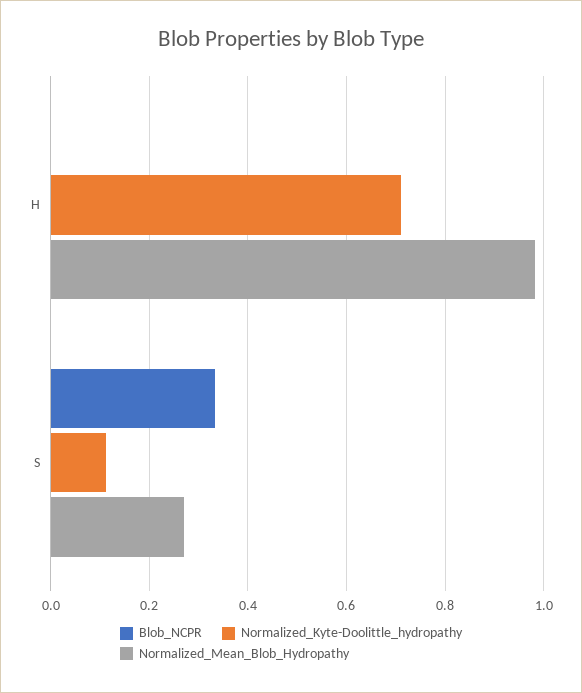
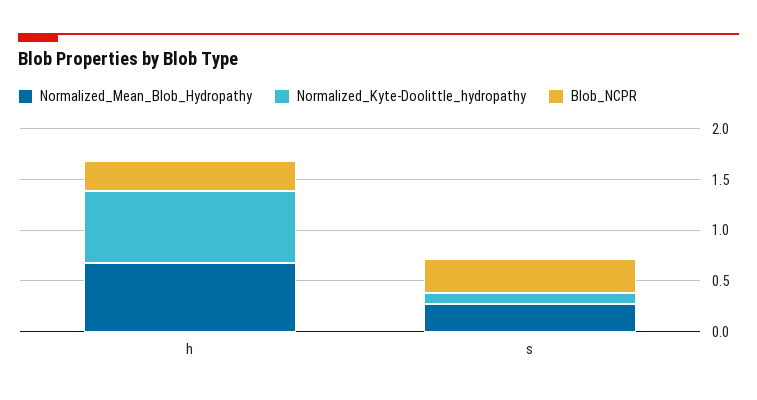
Blob_NCPR, H: 0 -> 0.3
Normalized_Mean_Blob_Hydropathy, H: 0.98 -> 0.7

